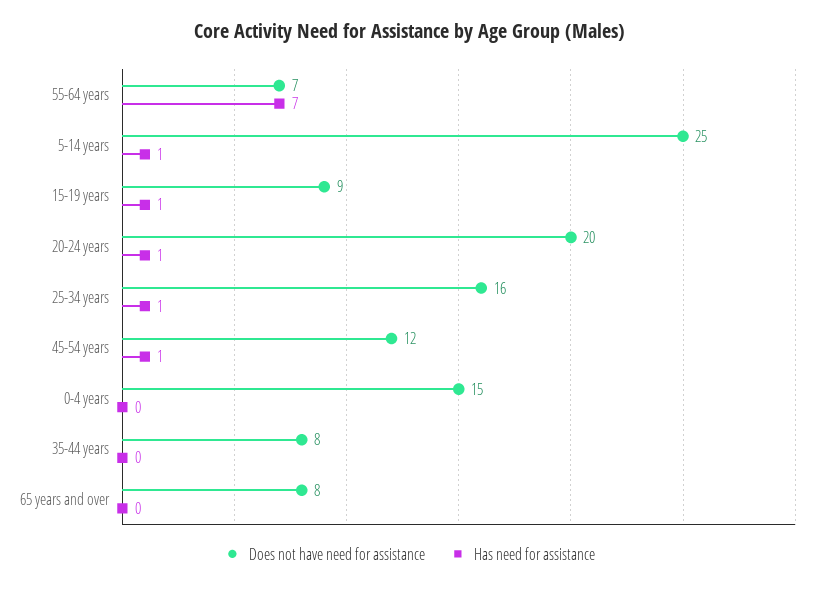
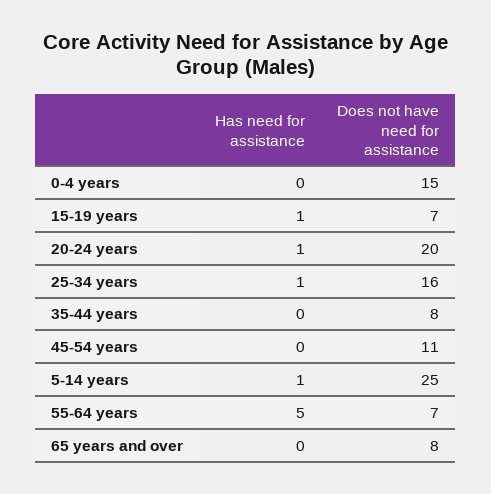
Has need for assistance, 55-64 years: 7 -> 5
Does not have need for assistance, 15-19 years: 9 -> 7
Does not have need for assistance, 45-54 years: 12 -> 11
Has need for assistance, 45-54 years: 1 -> 0

